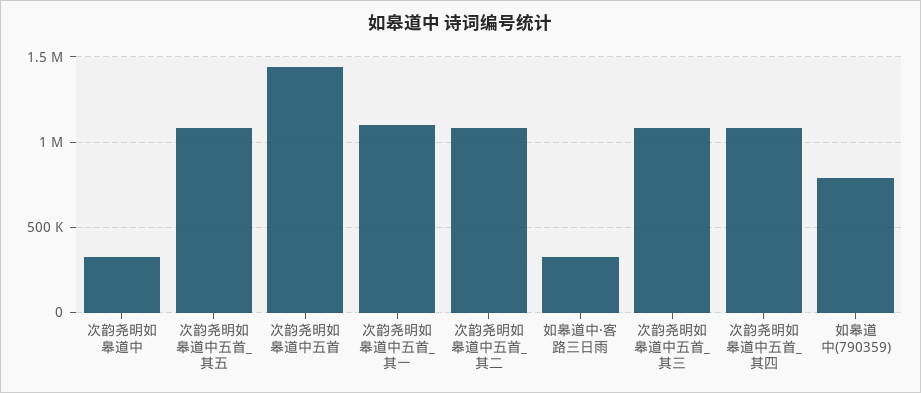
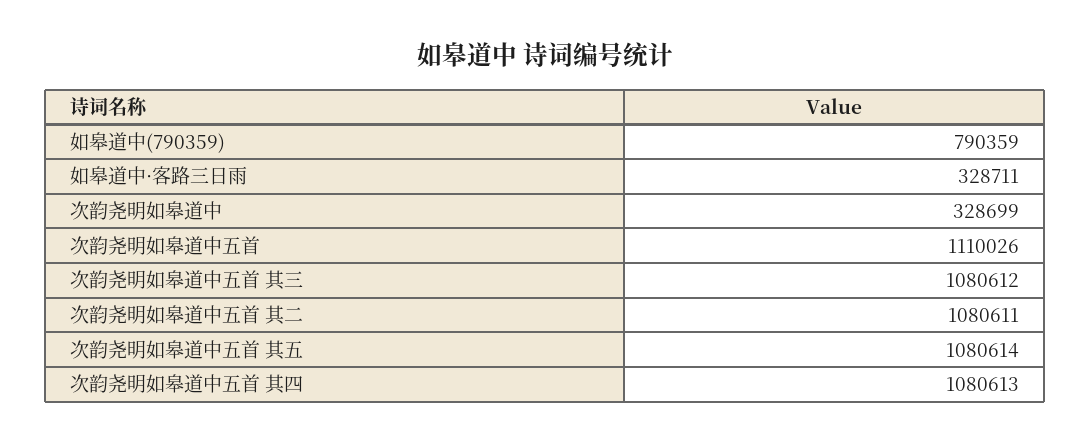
次韵尧明如皋道中五首: 1450000 -> 1110026
次韵尧明如皋道中五首_其一: 1100000 -> none

